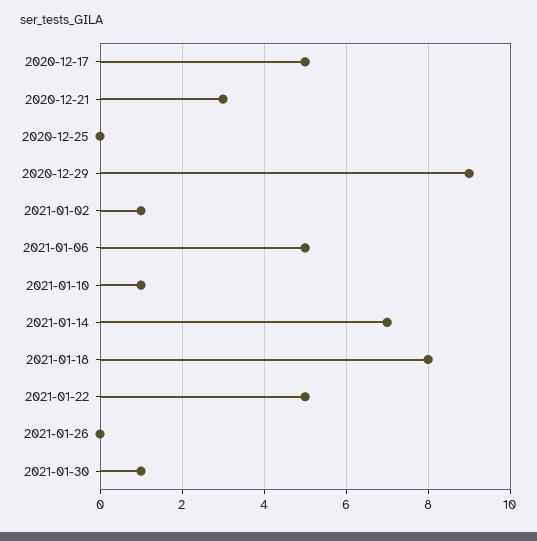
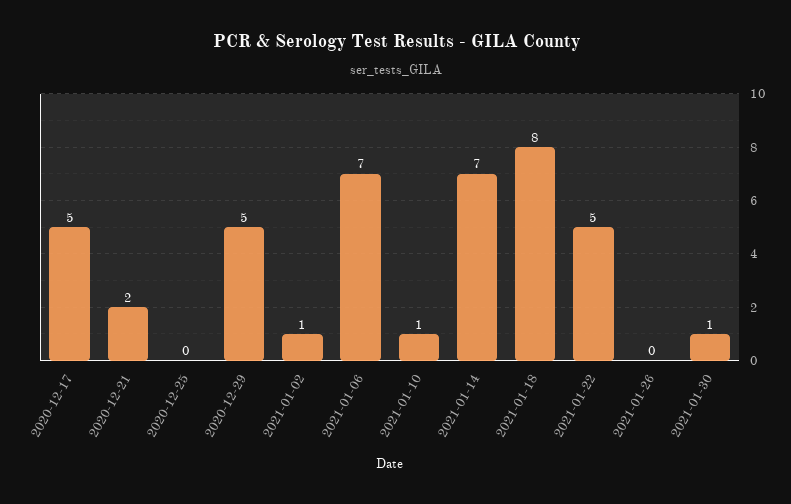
2020-12-21: 3 -> 2
2020-12-29: 9 -> 5
2021-01-06: 5 -> 7

